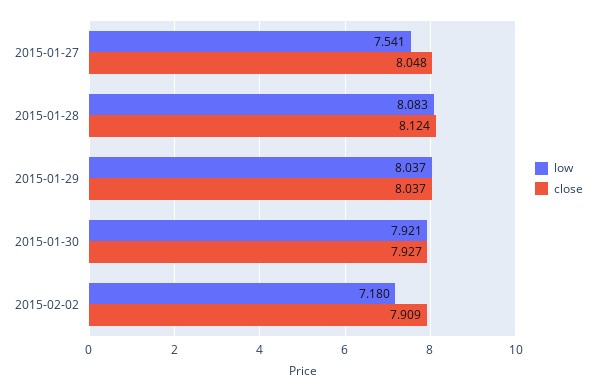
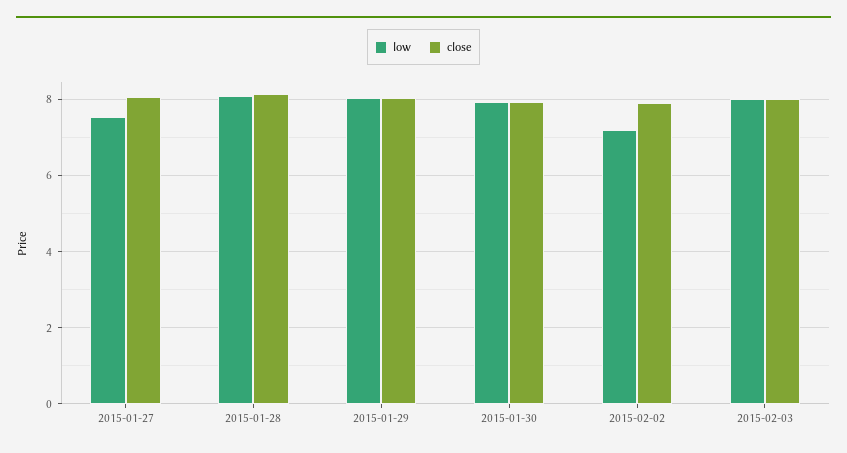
low, 2015-02-03: none -> 8
close, 2015-02-03: none -> 8

